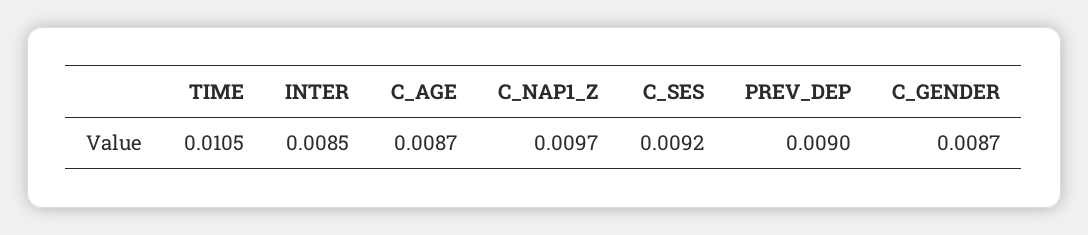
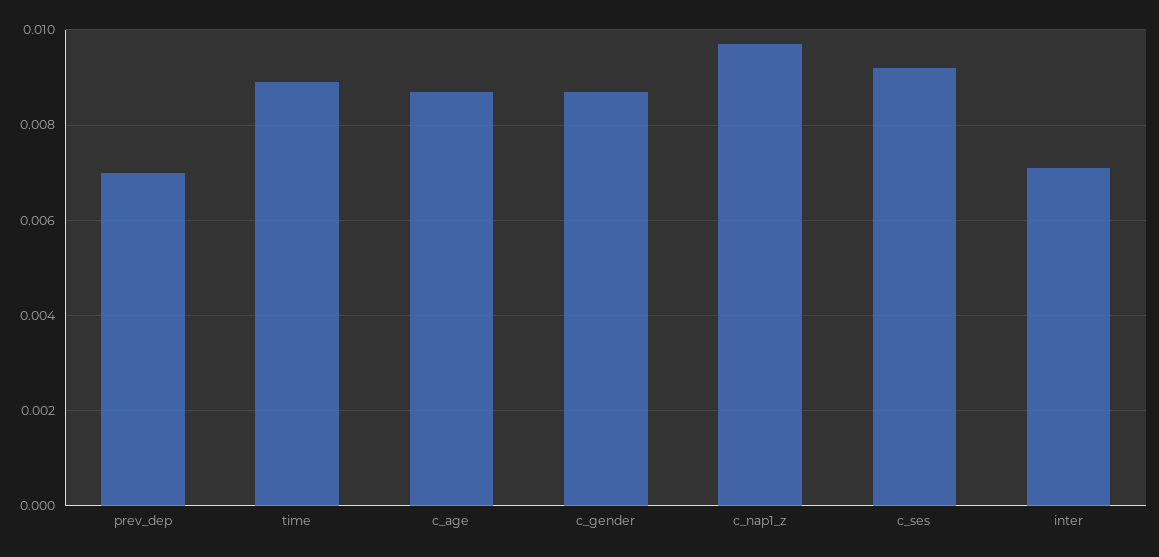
TIME: 0.0105 -> 0.009
INTER: 0.0085 -> 0.007
PREV_DEP: 0.009 -> 0.007

